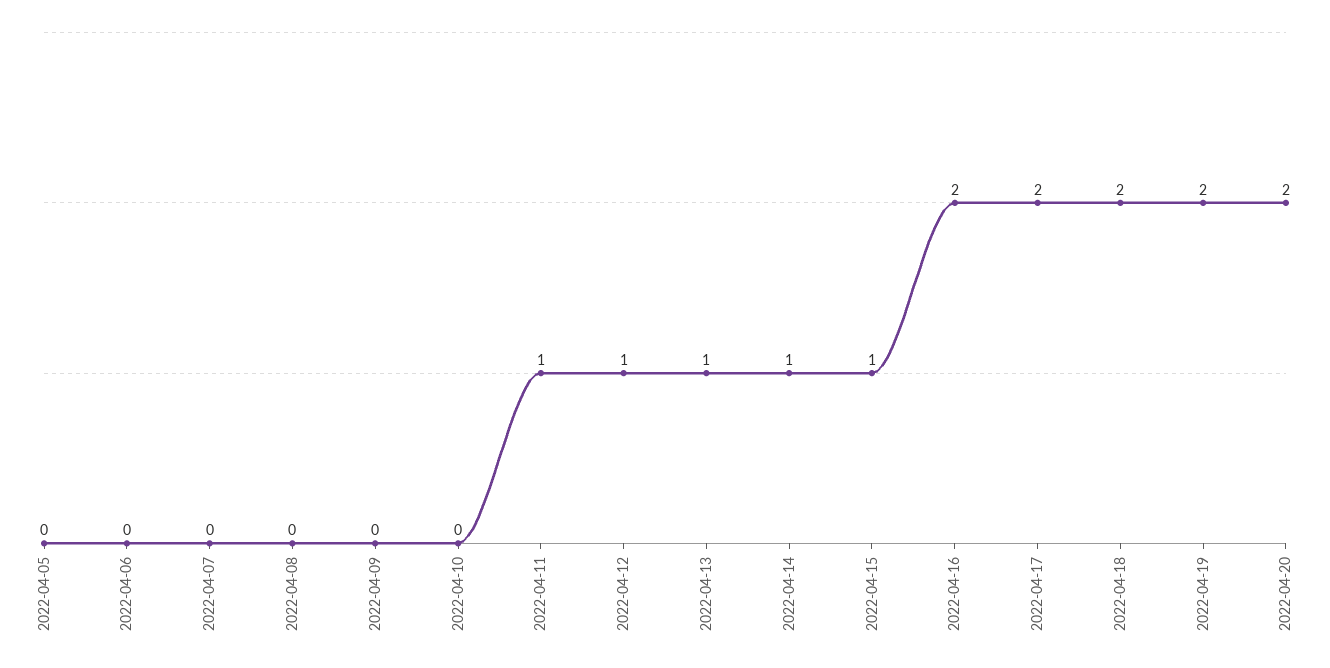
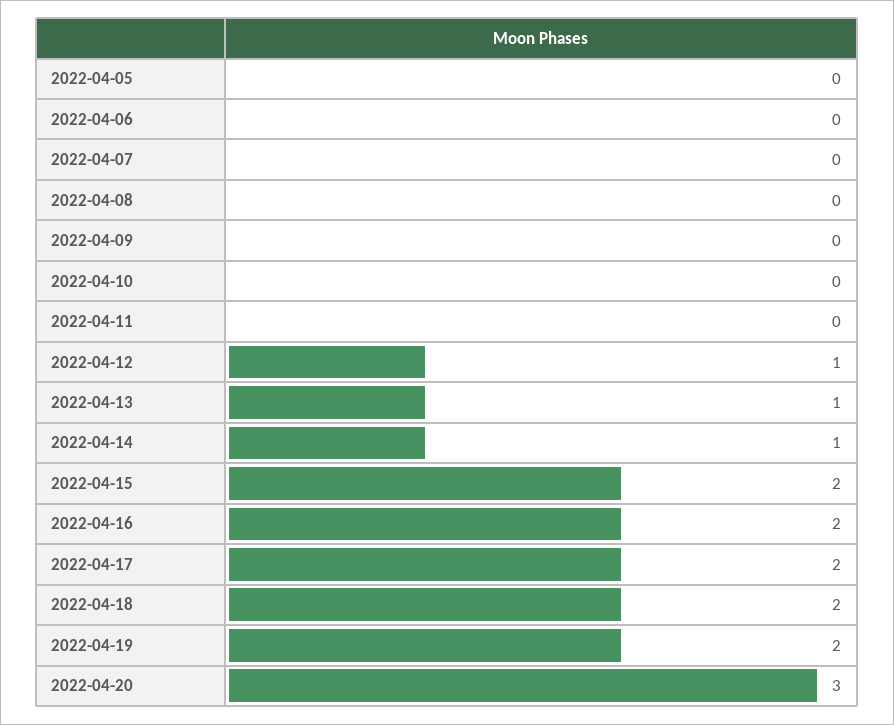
2022-04-11: 1 -> 0
2022-04-15: 1 -> 2
2022-04-20: 2 -> 3

